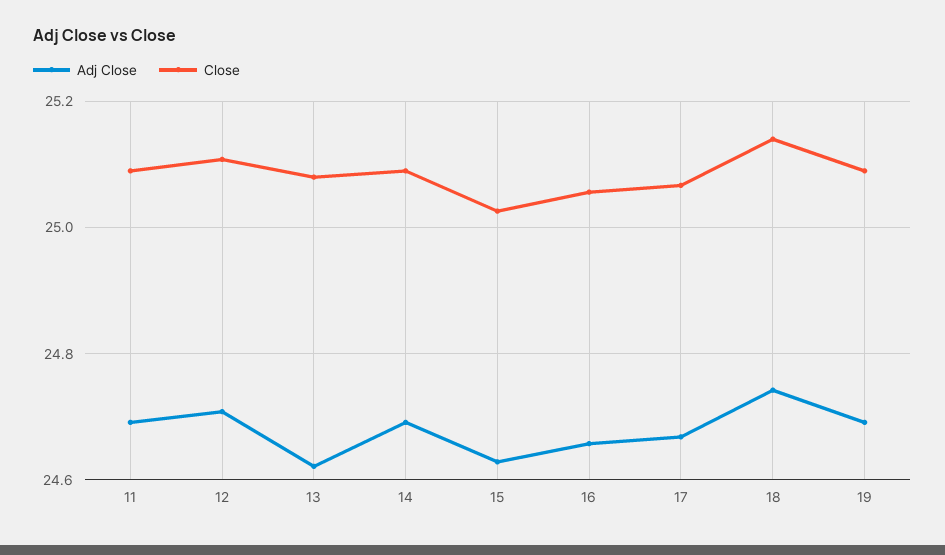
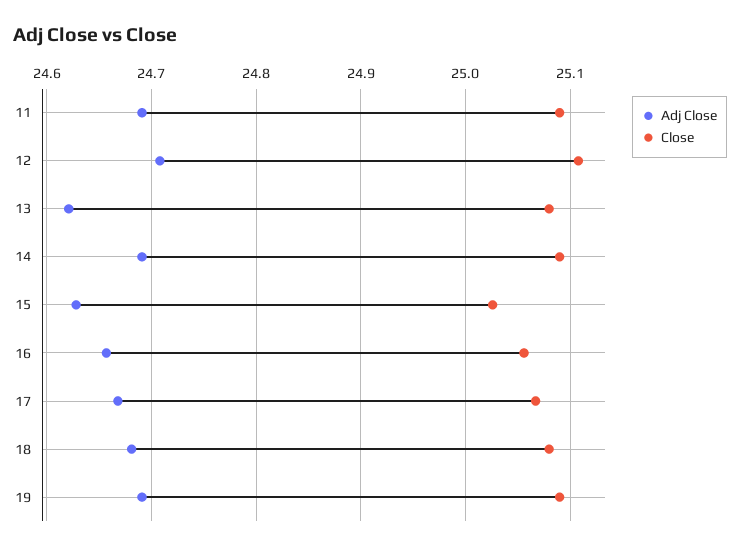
Adj Close, 18: 24.74 -> 24.68
Close, 18: 25.14 -> 25.08

